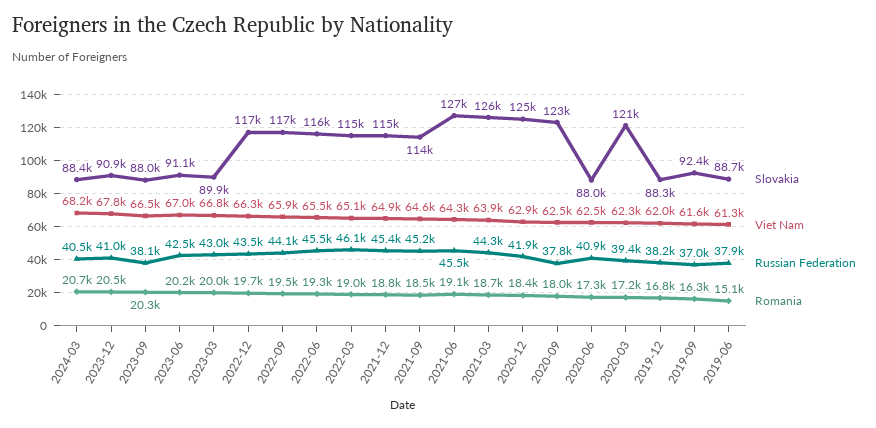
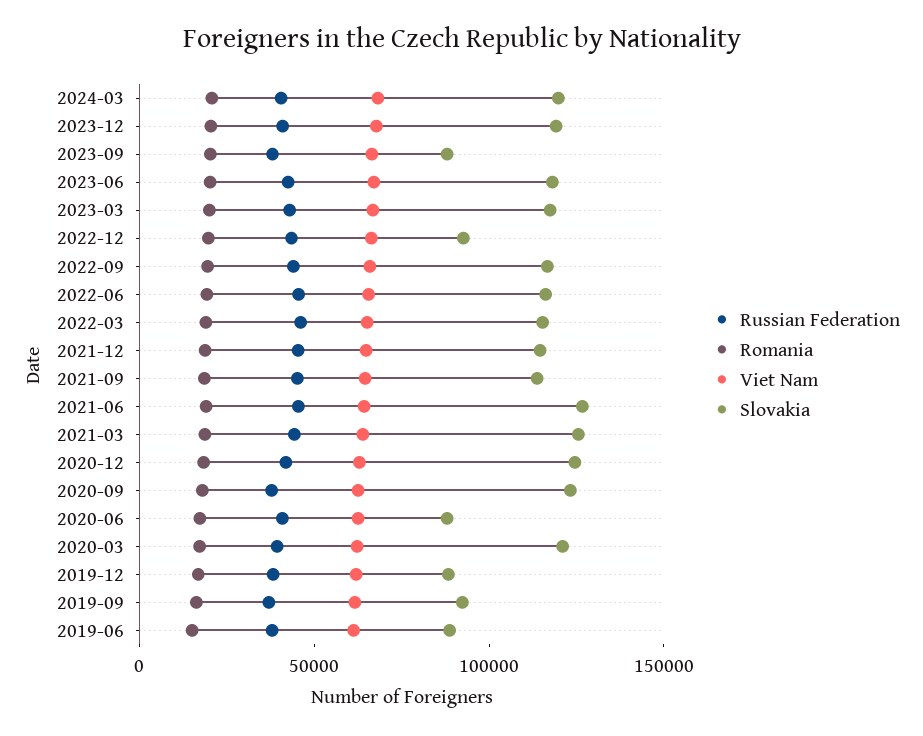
Slovakia, 2024-03: 88400 -> 120000
Slovakia, 2023-12: 90900 -> 120000
Slovakia, 2023-06: 91100 -> 120000
Slovakia, 2023-03: 89900 -> 120000
Slovakia, 2022-12: 117000 -> 90000

